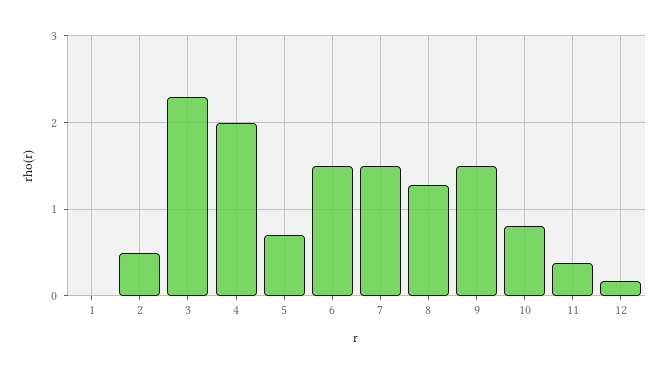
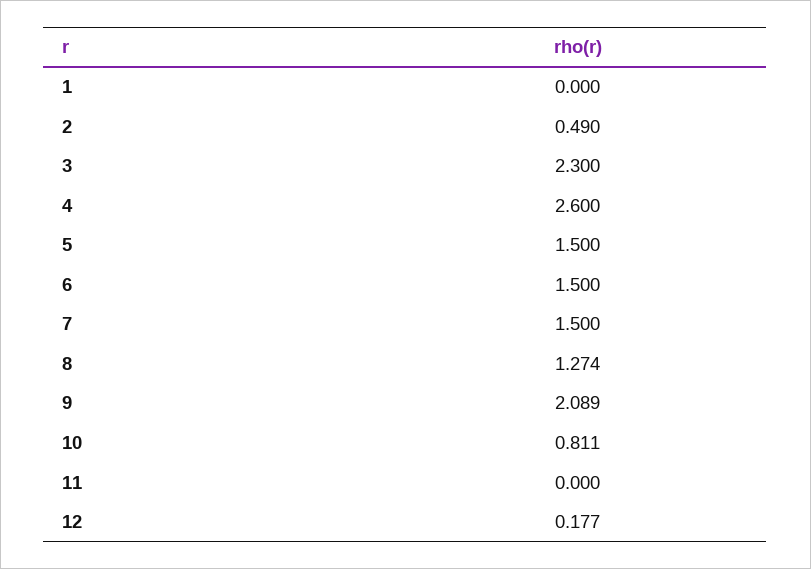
4: 2 -> 2.6
5: 0.7 -> 1.5
9: 1.5 -> 2.089
11: 0.4 -> 0

